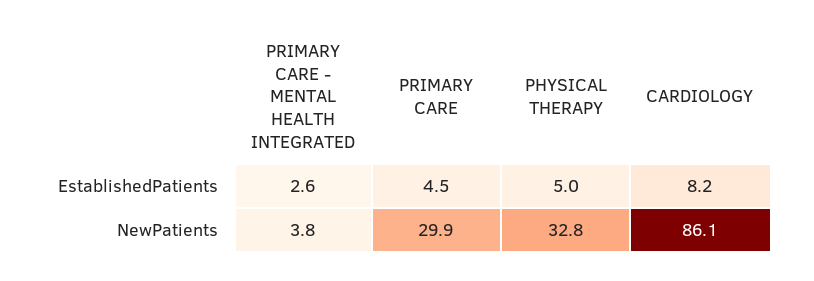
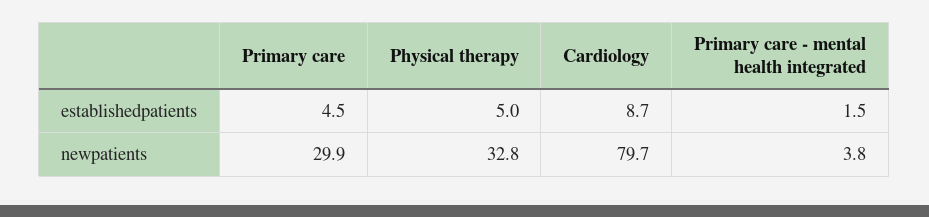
PRIMARY CARE - MENTAL HEALTH INTEGRATED, EstablishedPatients: 2.6 -> 1.5
CARDIOLOGY, EstablishedPatients: 8.2 -> 8.7
CARDIOLOGY, NewPatients: 86.1 -> 79.7

